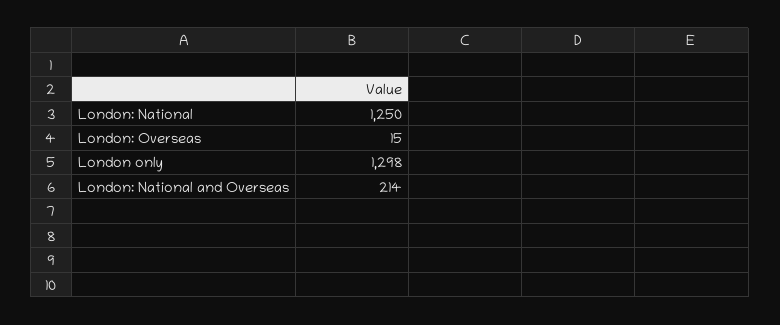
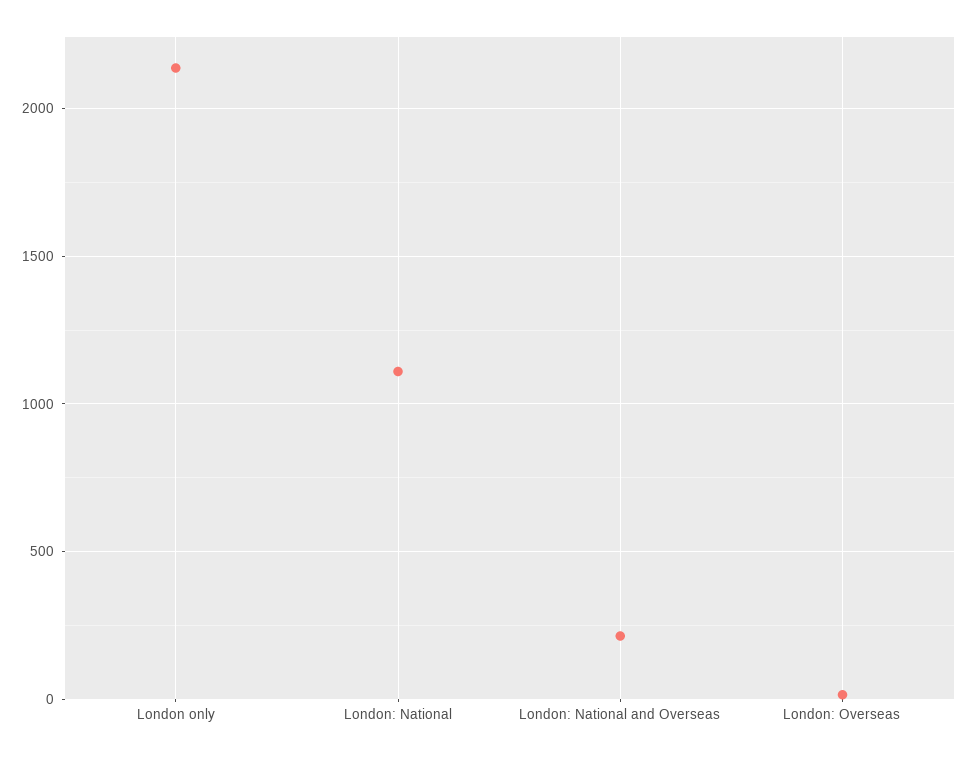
London: National: 1250 -> 1100
London only: 1298 -> 2150

